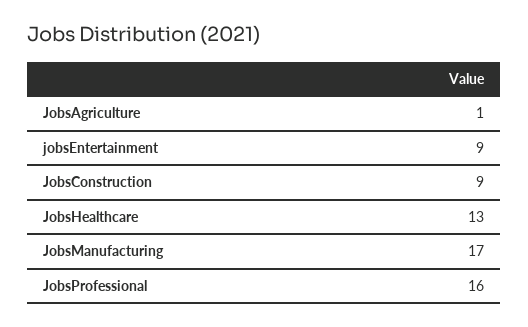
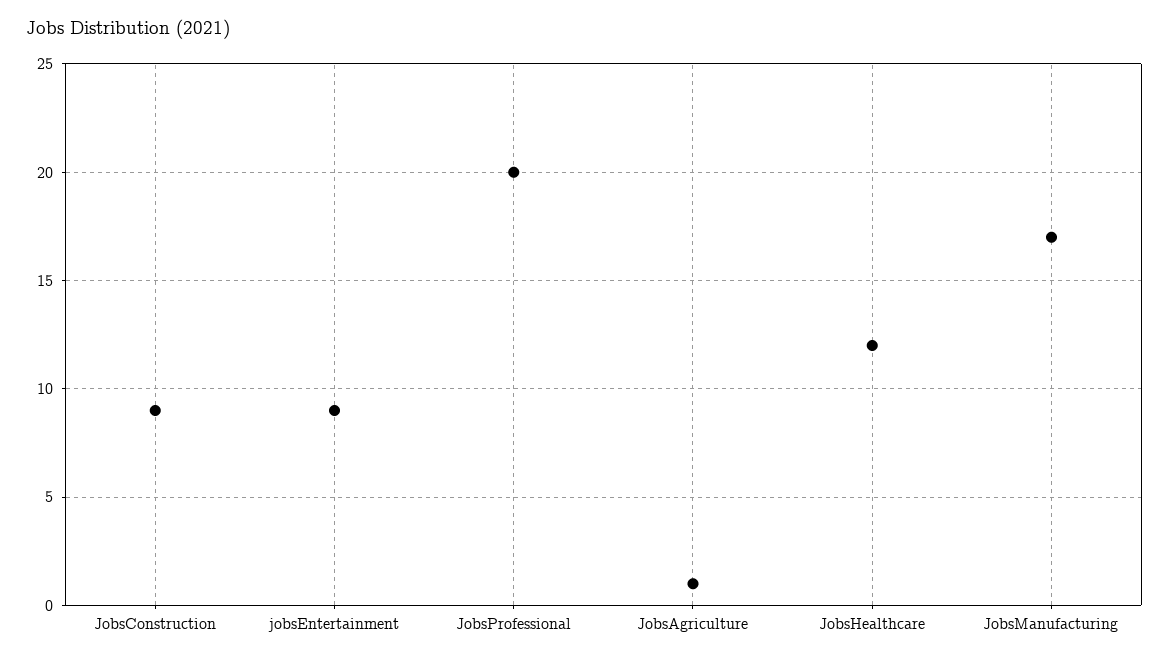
JobsHealthcare: 13 -> 12
JobsProfessional: 16 -> 20

